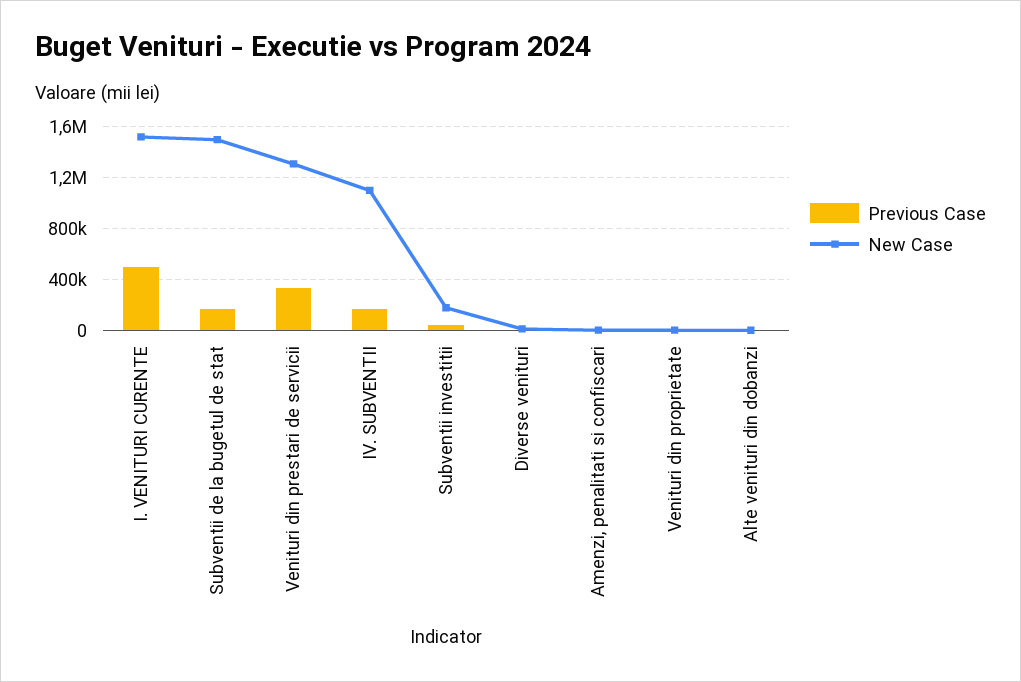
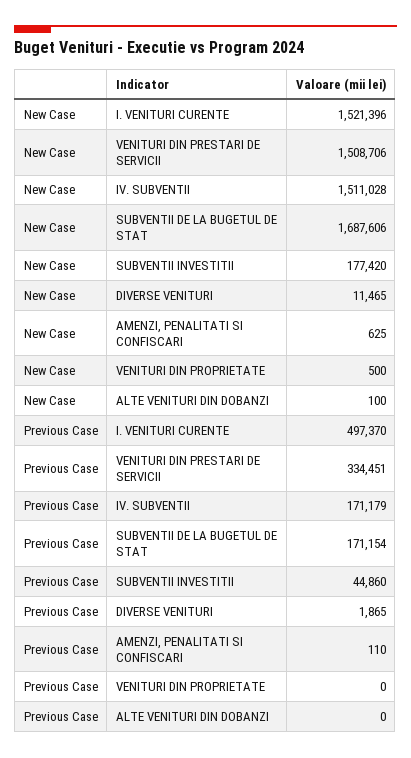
New Case, Subventii de la bugetul de stat: 1500000 -> 1687606
New Case, Venituri din prestari de servicii: 1300000 -> 1508706
New Case, IV. SUBVENTII: 1100000 -> 1511028

